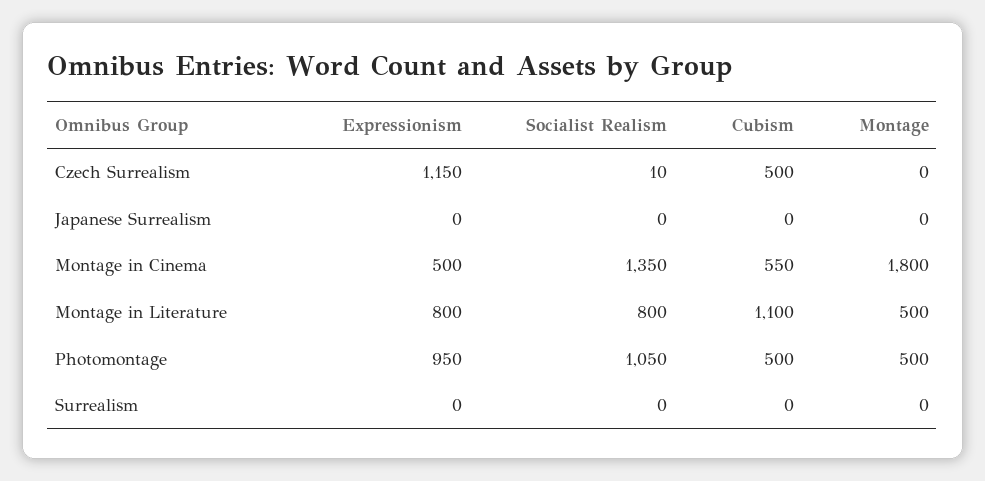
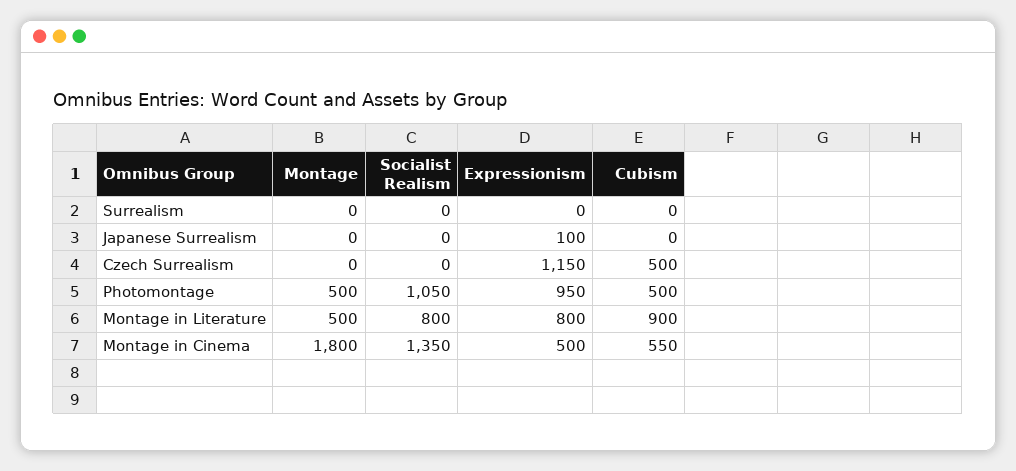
Socialist Realism, Czech Surrealism: 10 -> 0
Expressionism, Japanese Surrealism: 0 -> 100
Cubism, Montage in Literature: 1100 -> 900

